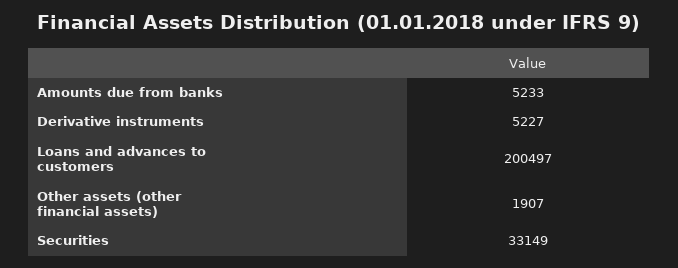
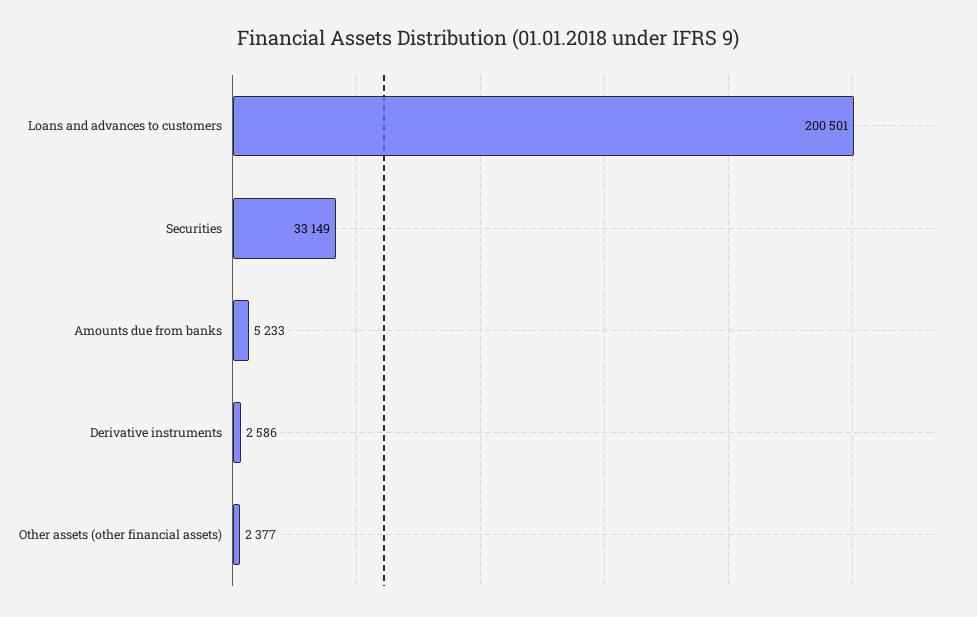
Derivative instruments: 5227 -> 2586
Loans and advances to customers: 200497 -> 200501
Other assets (other financial assets): 1907 -> 2377

